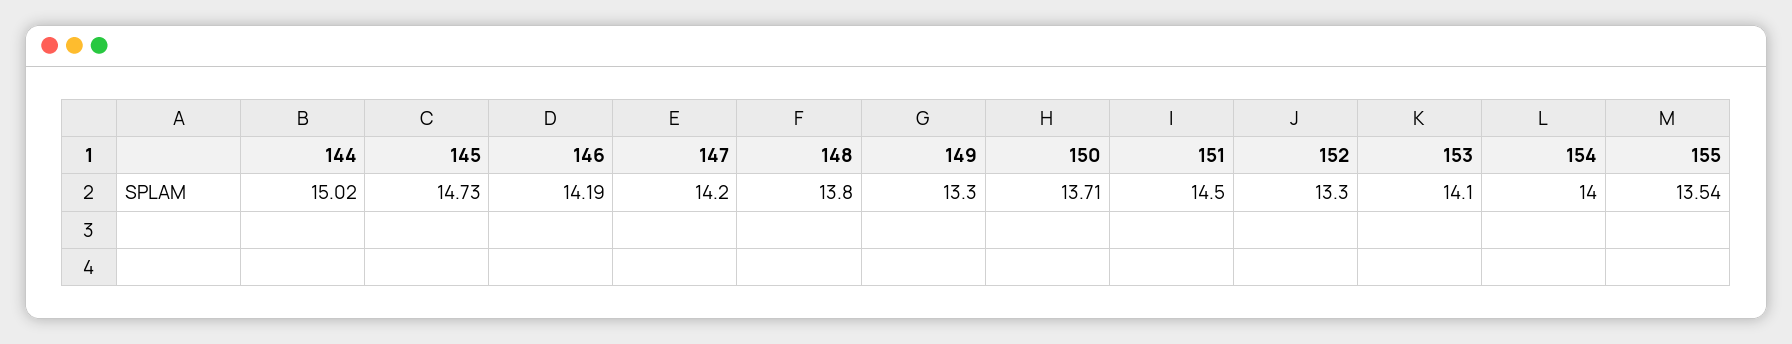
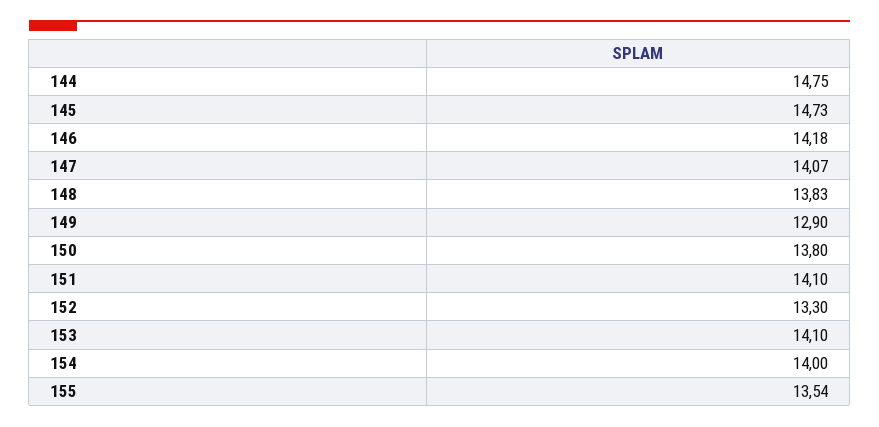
144: 15.02 -> 14.75
146: 14.19 -> 14.18
147: 14.2 -> 14.07
148: 13.8 -> 13.83
149: 13.3 -> 12.9
150: 13.71 -> 13.8
151: 14.5 -> 14.1

